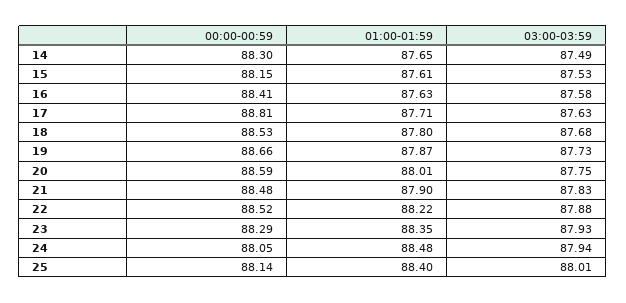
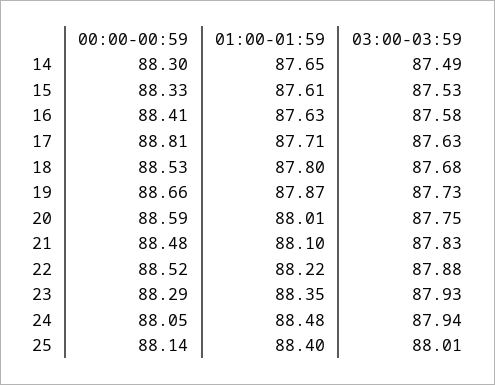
00:00-00:59, 15: 88.15 -> 88.33
01:00-01:59, 21: 87.9 -> 88.1

